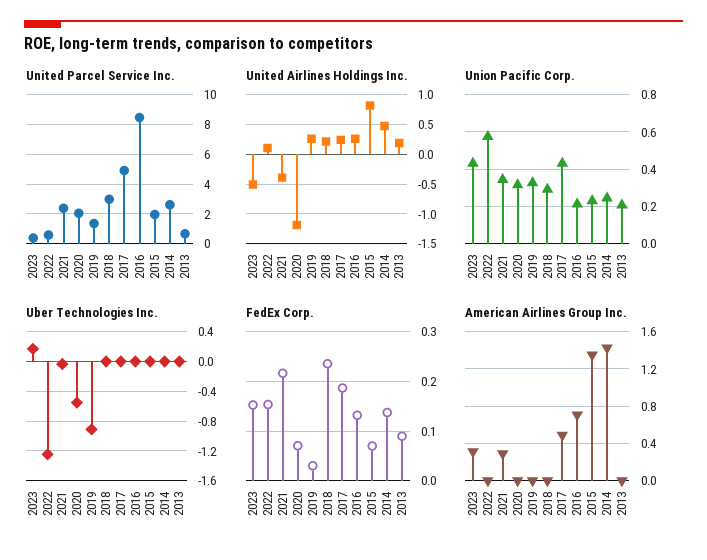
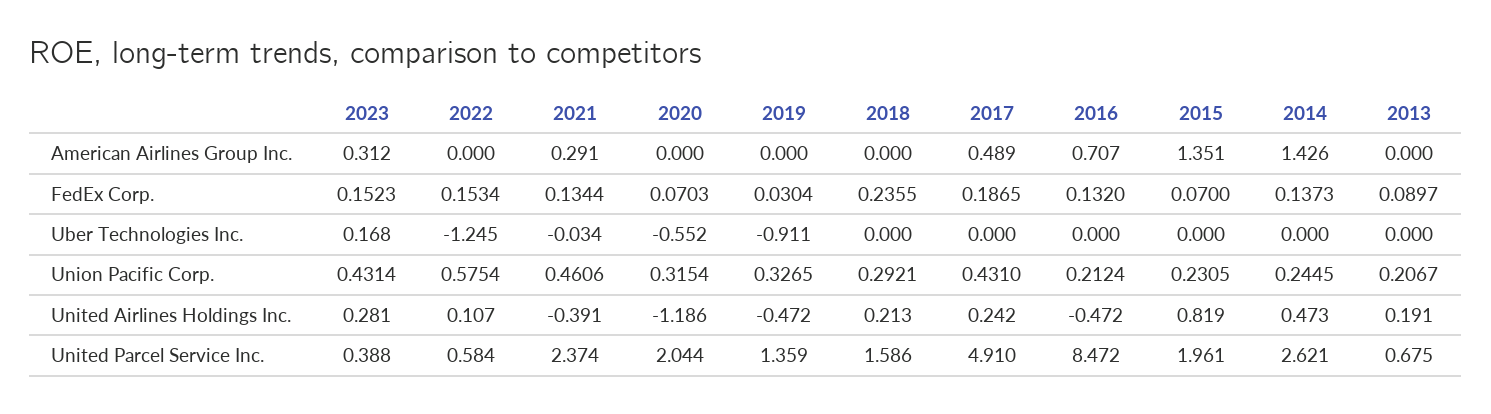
United Parcel Service Inc., 2018: 3 -> 1.586
United Airlines Holdings Inc., 2023: -0.5 -> 0.281
United Airlines Holdings Inc., 2019: 0.25 -> -0.472
United Airlines Holdings Inc., 2016: 0.25 -> -0.472
Union Pacific Corp., 2021: 0.35 -> 0.4606
FedEx Corp., 2021: 0.22 -> 0.1344

